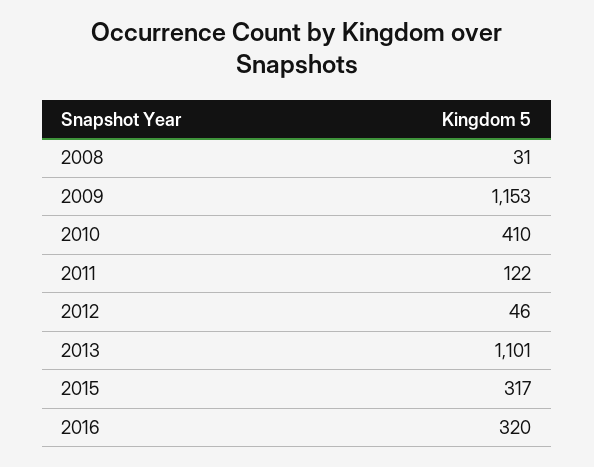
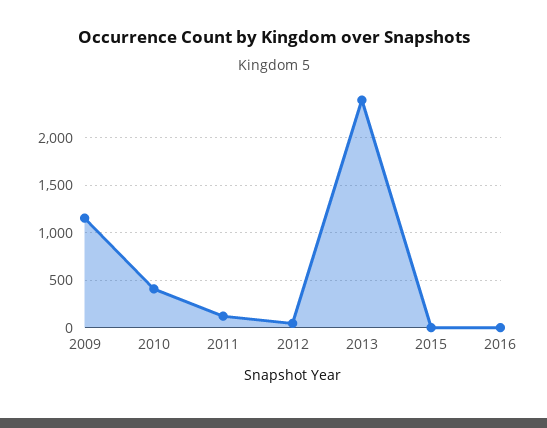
2008: 31 -> none
2013: 1101 -> 2400
2015: 317 -> 0
2016: 320 -> 0

